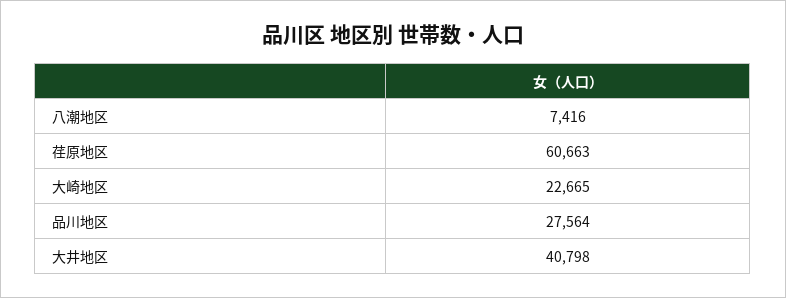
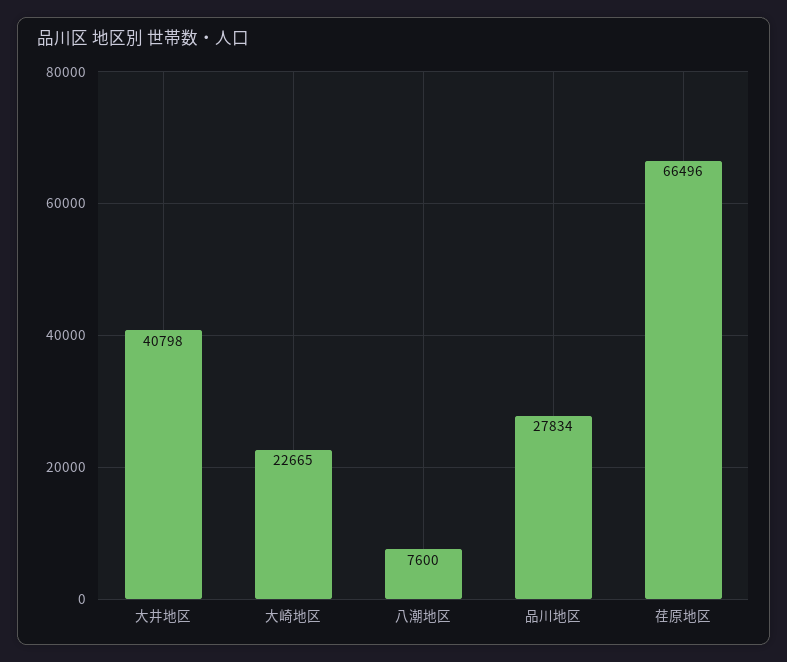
八潮地区: 7416 -> 7600
荏原地区: 60663 -> 66496
品川地区: 27564 -> 27834

